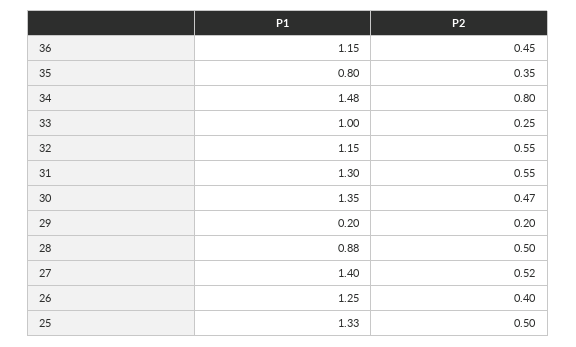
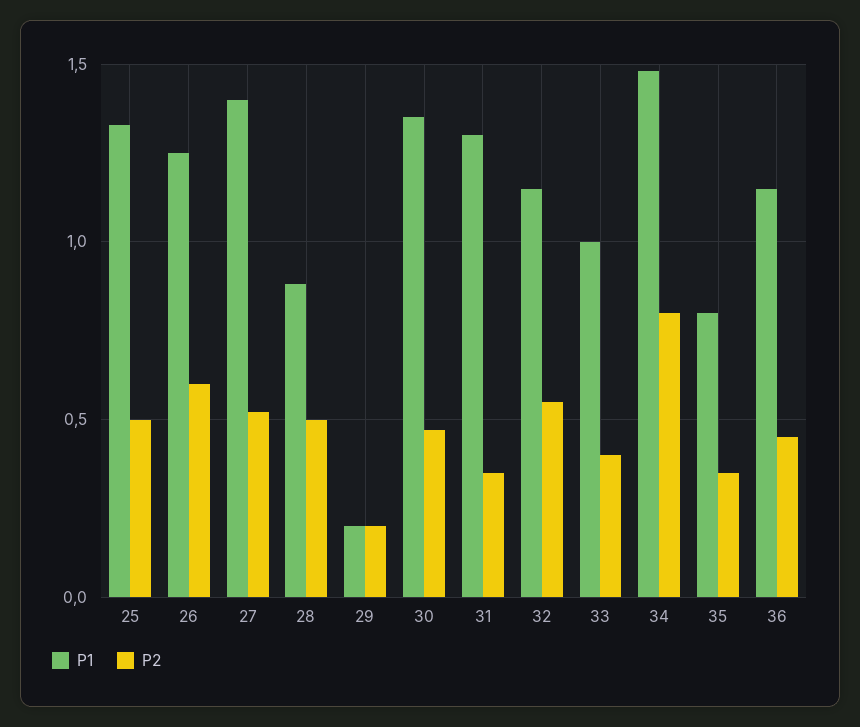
P2, 33: 0.25 -> 0.4
P2, 31: 0.55 -> 0.35
P2, 26: 0.4 -> 0.6

